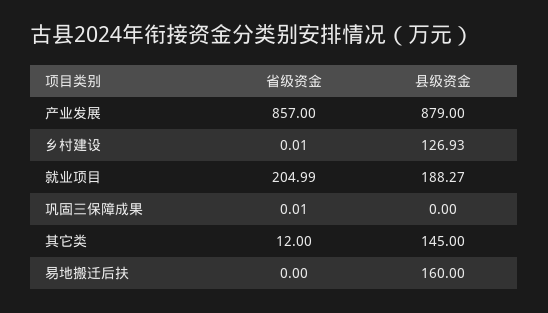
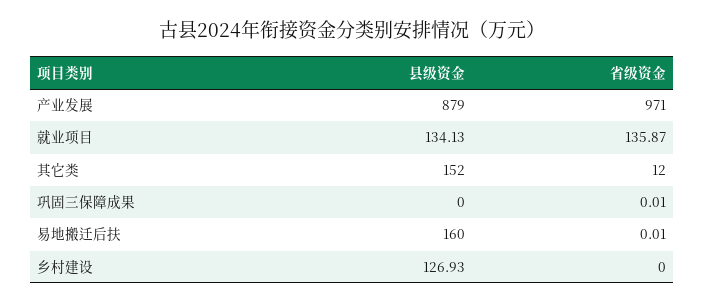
省级资金, 产业发展: 857 -> 971
省级资金, 乡村建设: 0.01 -> 0
省级资金, 就业项目: 204.99 -> 135.87
县级资金, 就业项目: 188.27 -> 134.13
县级资金, 其它类: 145 -> 152
省级资金, 易地搬迁后扶: 0 -> 0.01

